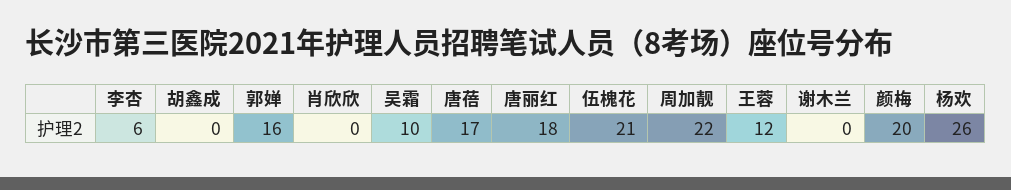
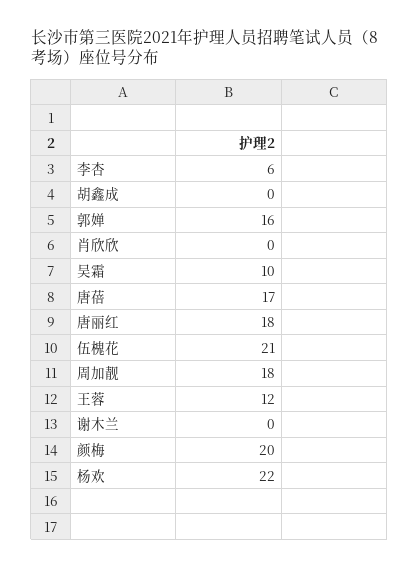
周加靓: 22 -> 18
杨欢: 26 -> 22

